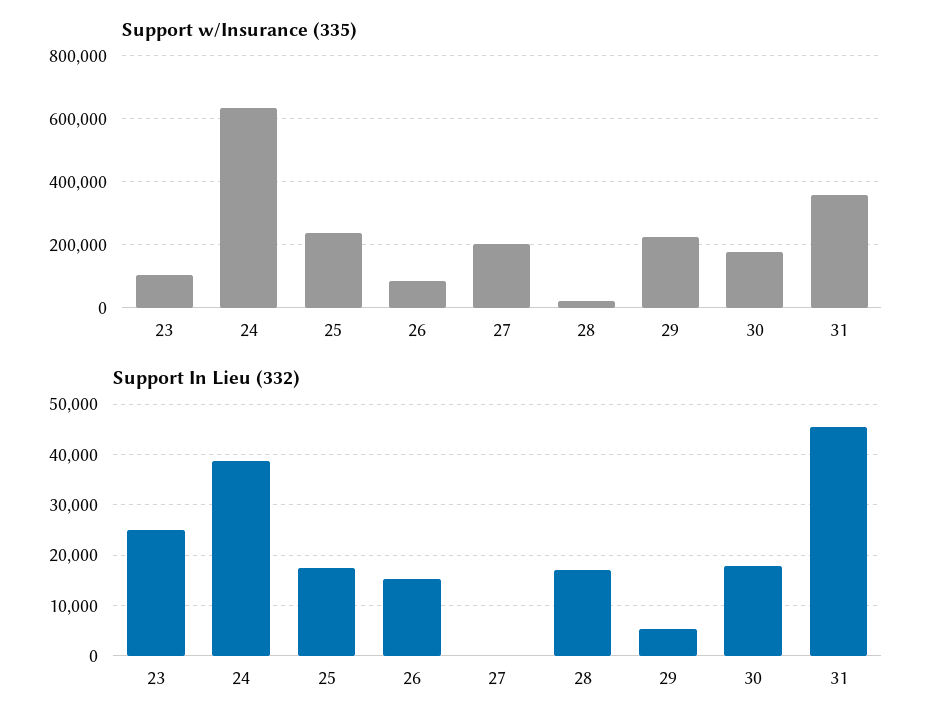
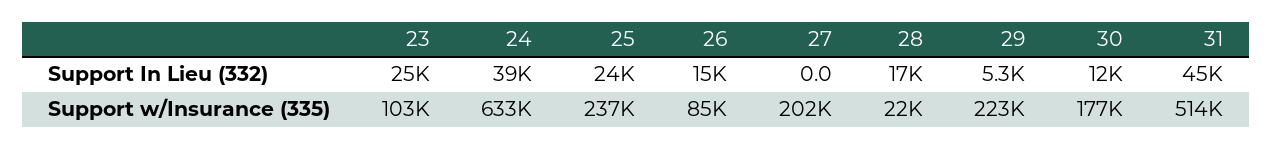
Support w/Insurance (335), 31: 360000 -> 514000
Support In Lieu (332), 25: 18000 -> 24000
Support In Lieu (332), 30: 18000 -> 12000

